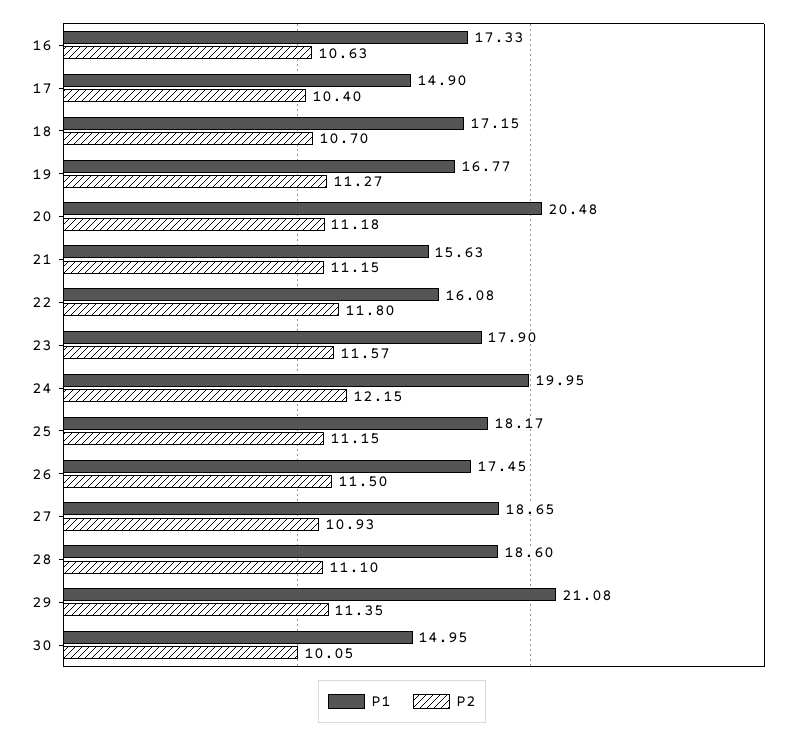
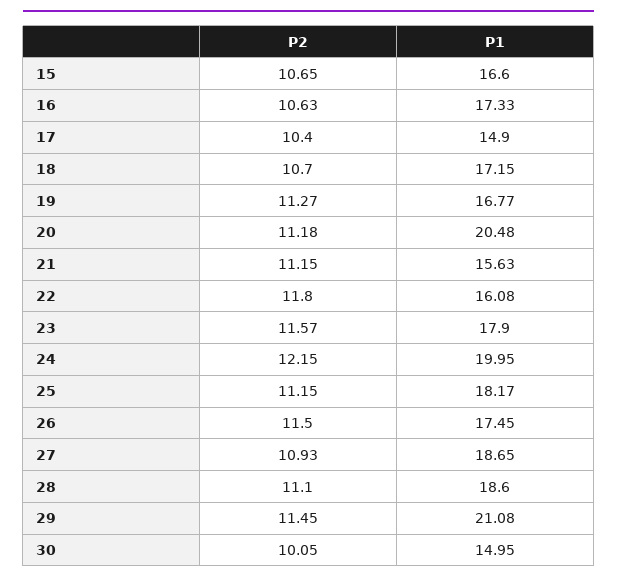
P2, 29: 11.35 -> 11.45
P2, 15: none -> 10.65
P1, 15: none -> 16.6

